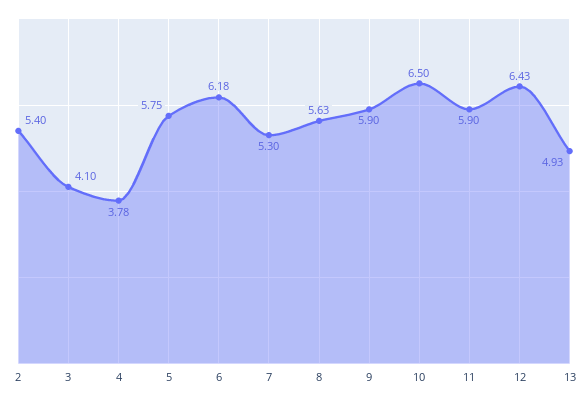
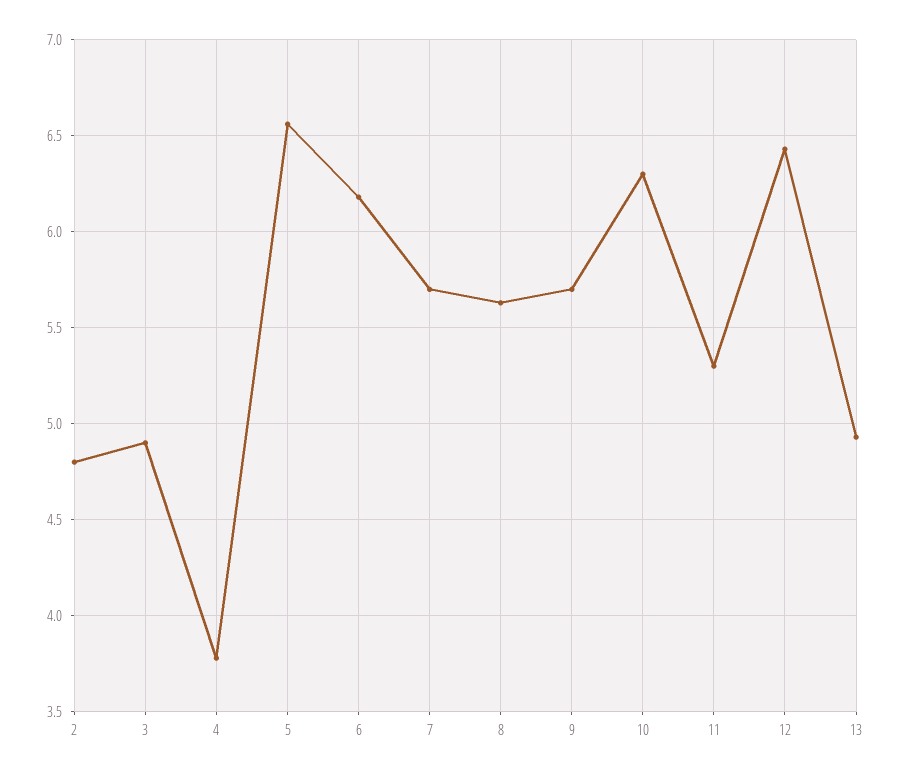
2: 5.4 -> 4.8
3: 4.1 -> 4.9
5: 5.75 -> 6.55
7: 5.3 -> 5.7
9: 5.9 -> 5.7
10: 6.5 -> 6.3
11: 5.9 -> 5.3

